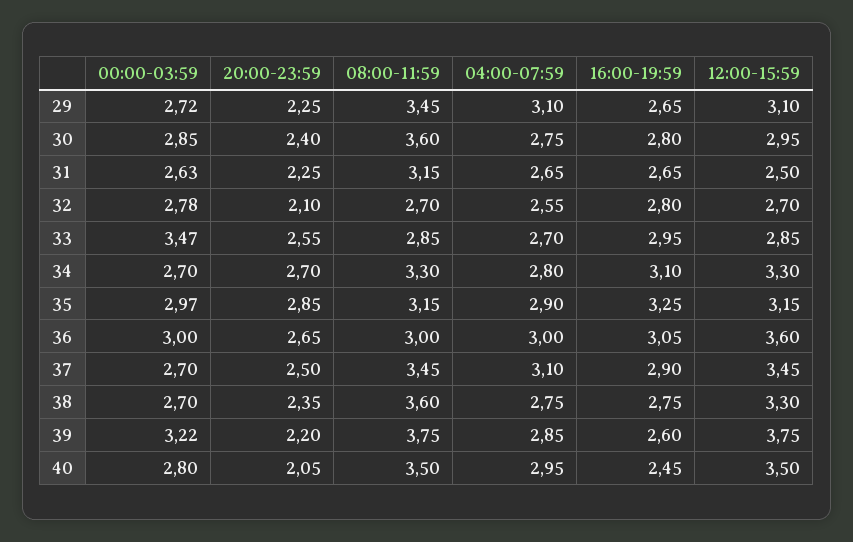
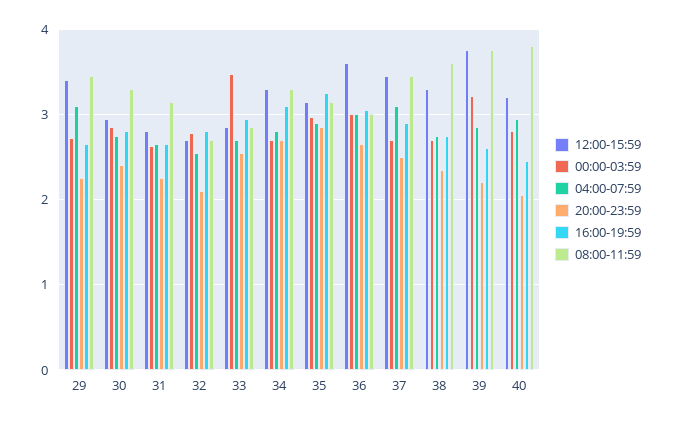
12:00-15:59, 29: 3.1 -> 3.4
08:00-11:59, 30: 3.6 -> 3.3
12:00-15:59, 31: 2.5 -> 2.8
08:00-11:59, 40: 3.5 -> 3.8
12:00-15:59, 40: 3.5 -> 3.2

